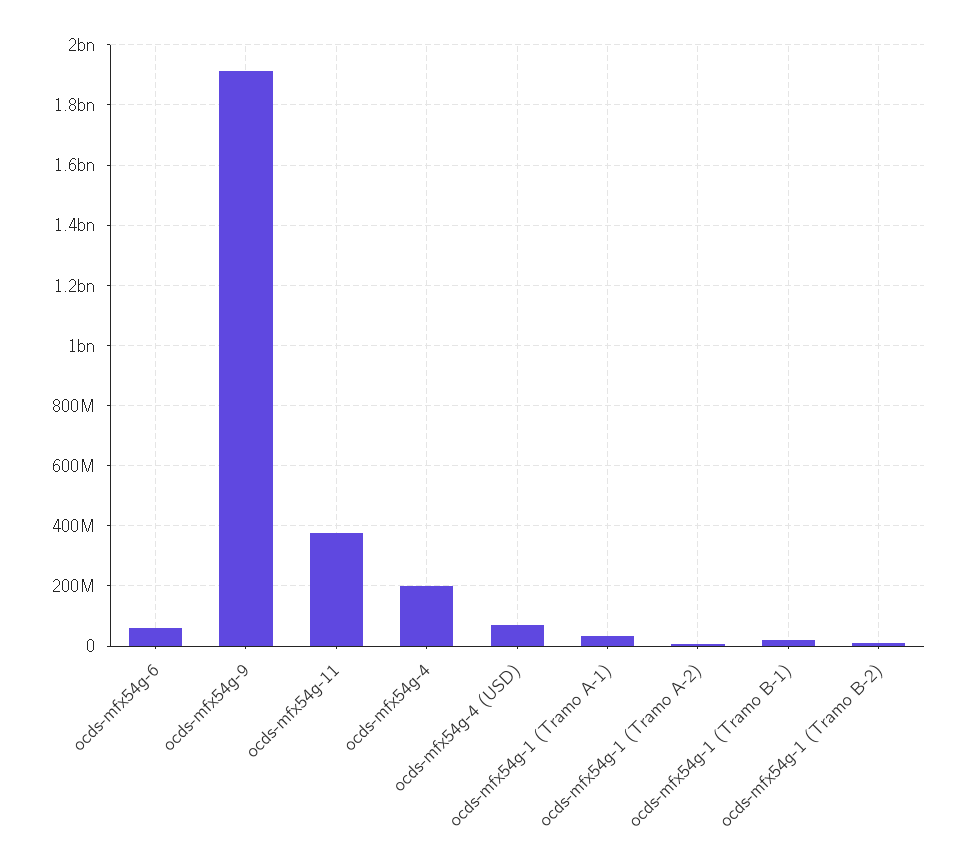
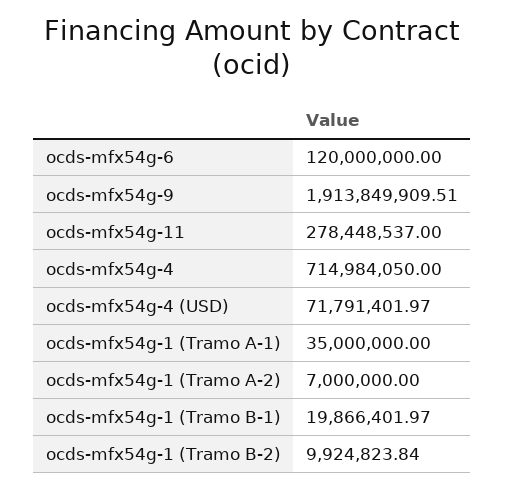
ocds-mfx54g-6: 60000000 -> 120000000
ocds-mfx54g-11: 380000000 -> 278448537
ocds-mfx54g-4: 200000000 -> 714984050

